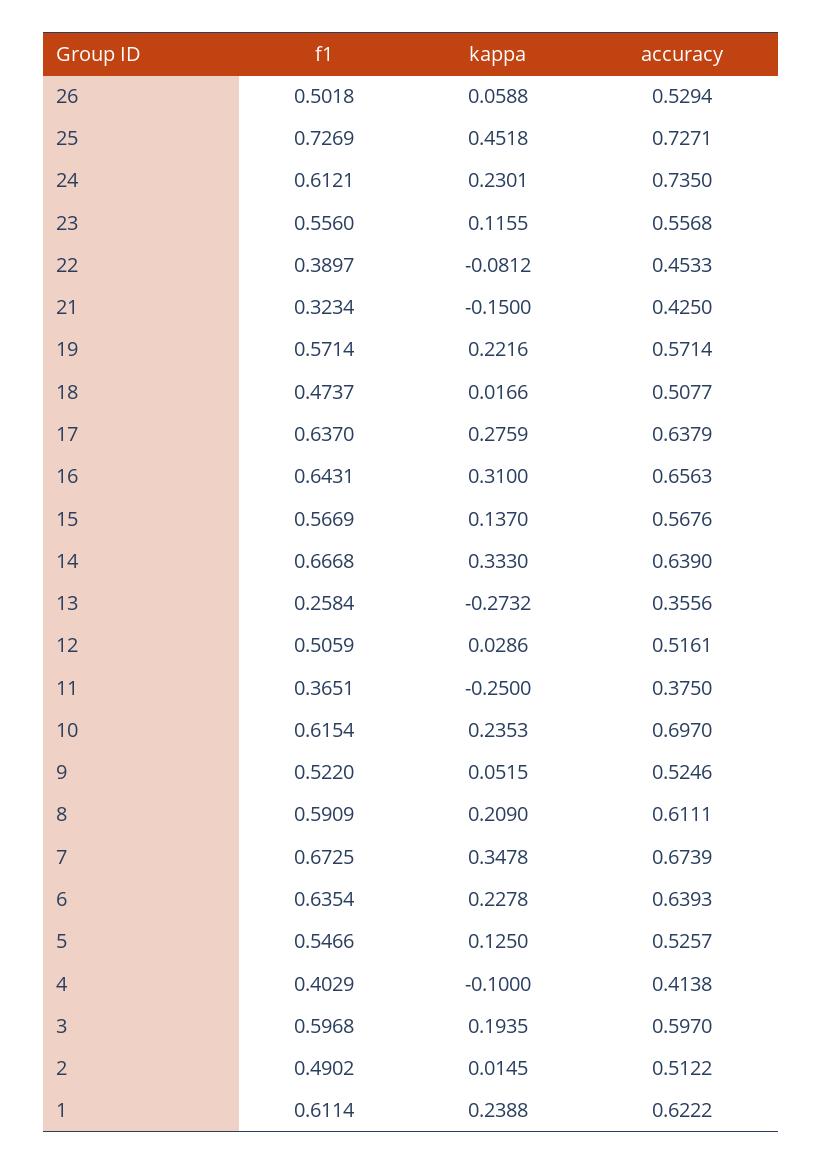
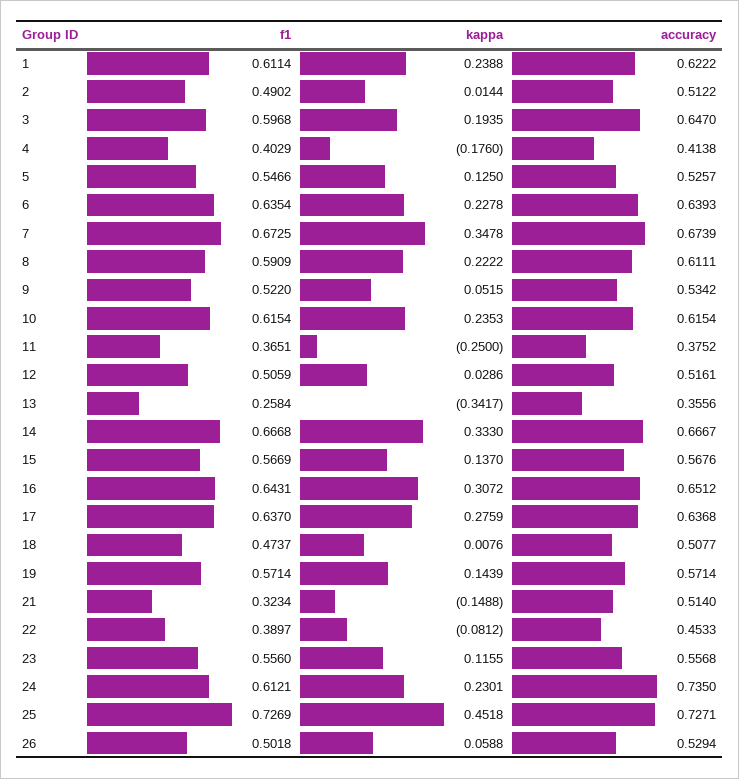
kappa, 21: -0.15 -> -0.1488
accuracy, 21: 0.425 -> 0.514
kappa, 19: 0.2216 -> 0.1439
kappa, 18: 0.0166 -> 0.0076
accuracy, 17: 0.6379 -> 0.6368
kappa, 16: 0.31 -> 0.3072
accuracy, 16: 0.6563 -> 0.6512
accuracy, 14: 0.639 -> 0.6667
kappa, 13: -0.2732 -> -0.3417
accuracy, 11: 0.375 -> 0.3752
accuracy, 10: 0.697 -> 0.6154
accuracy, 9: 0.5246 -> 0.5342
kappa, 8: 0.209 -> 0.2222
kappa, 4: -0.1 -> -0.176
accuracy, 3: 0.597 -> 0.647
kappa, 2: 0.0145 -> 0.0144

